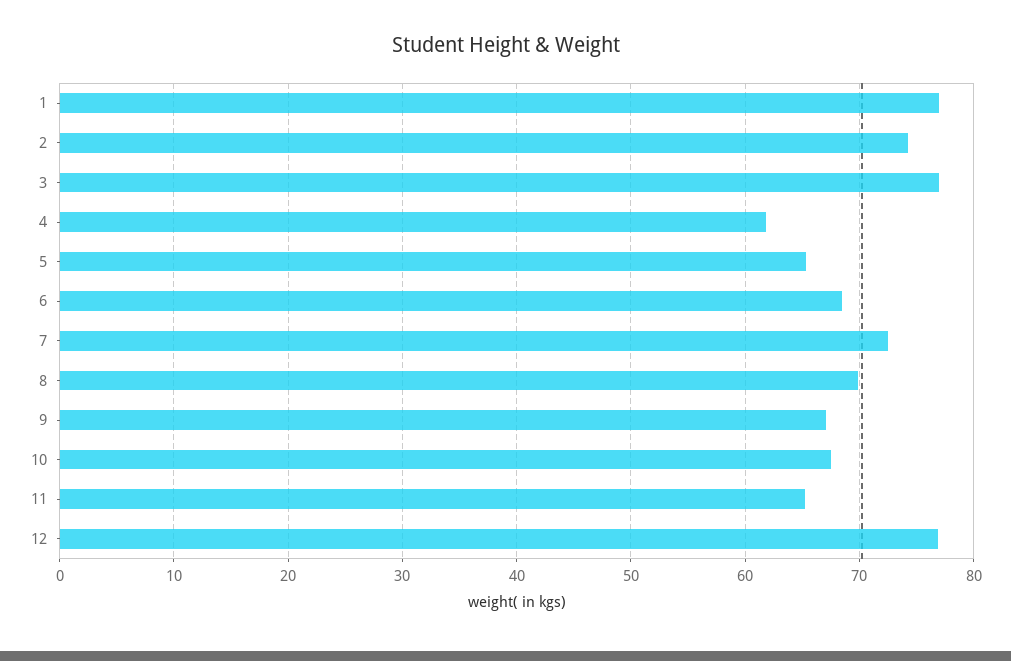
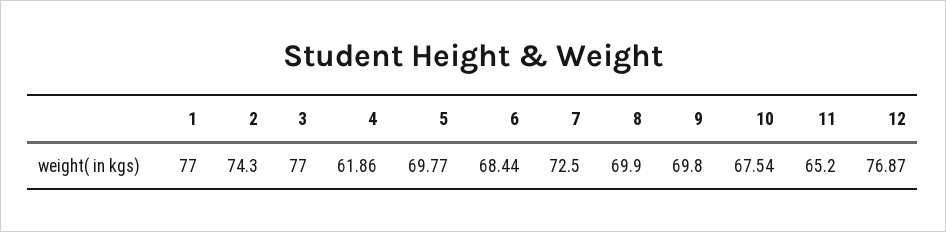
5: 65 -> 69.77
9: 67 -> 69.8

